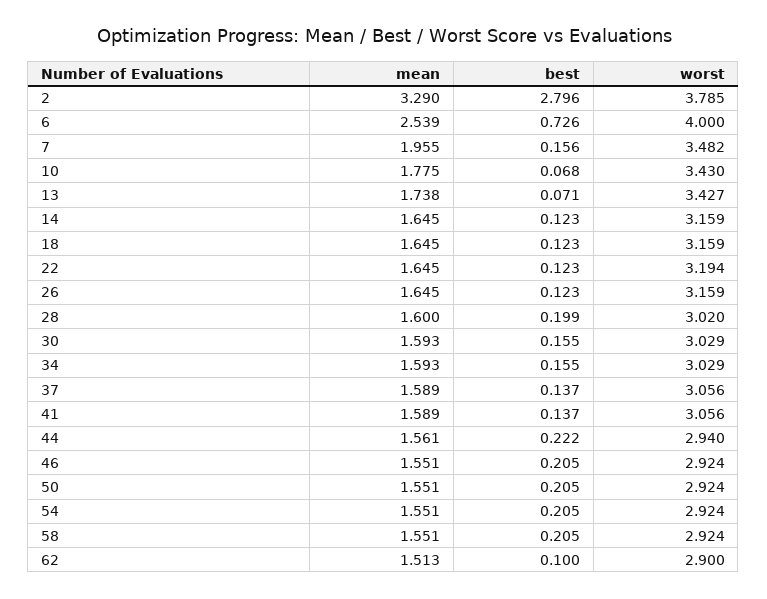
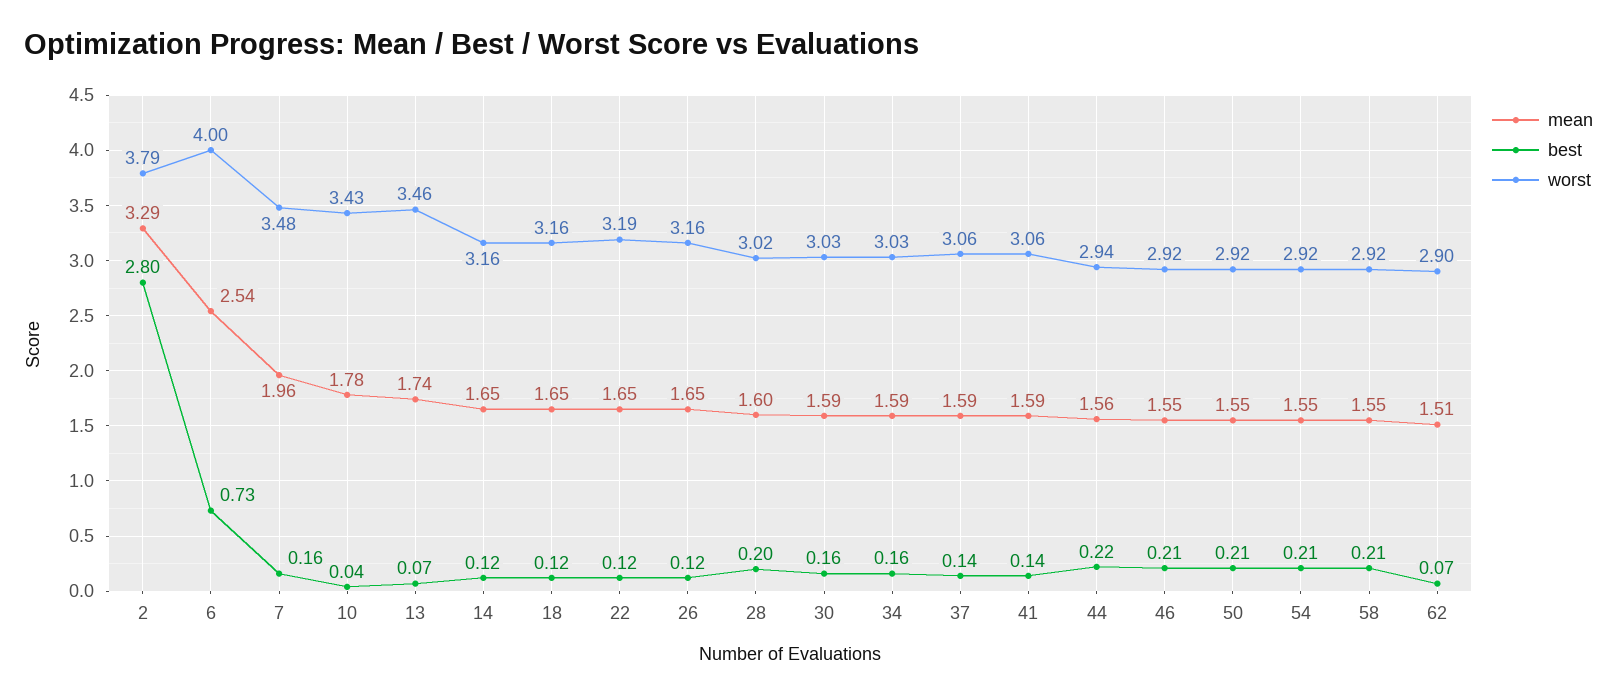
best, 10: 0.068 -> 0.04
worst, 13: 3.427 -> 3.46
best, 62: 0.1 -> 0.07

